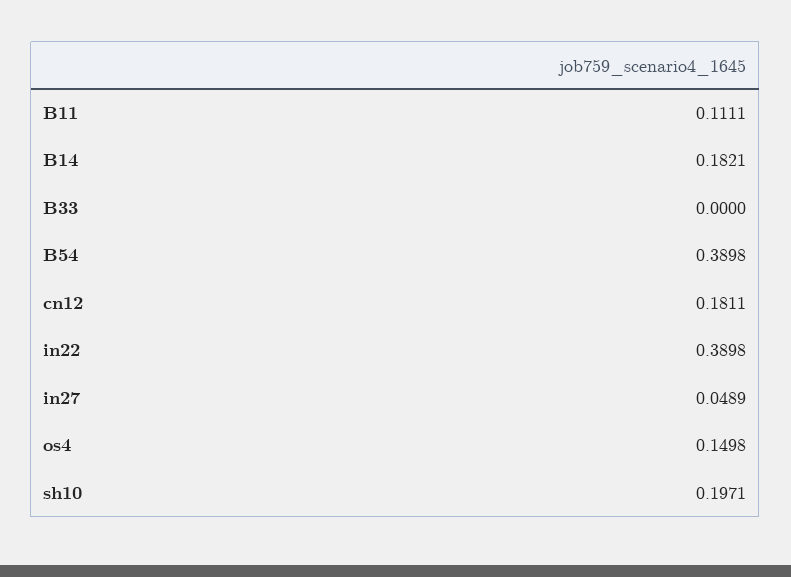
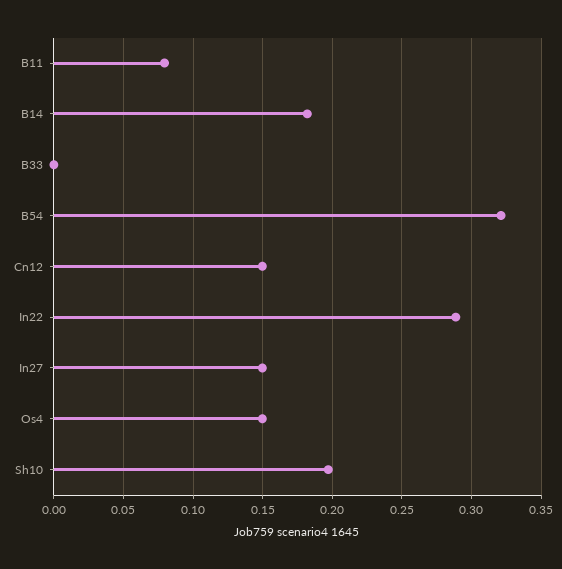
B11: 0.1111 -> 0.08
B54: 0.3898 -> 0.32
cn12: 0.1811 -> 0.15
in22: 0.3898 -> 0.29
in27: 0.0489 -> 0.15

